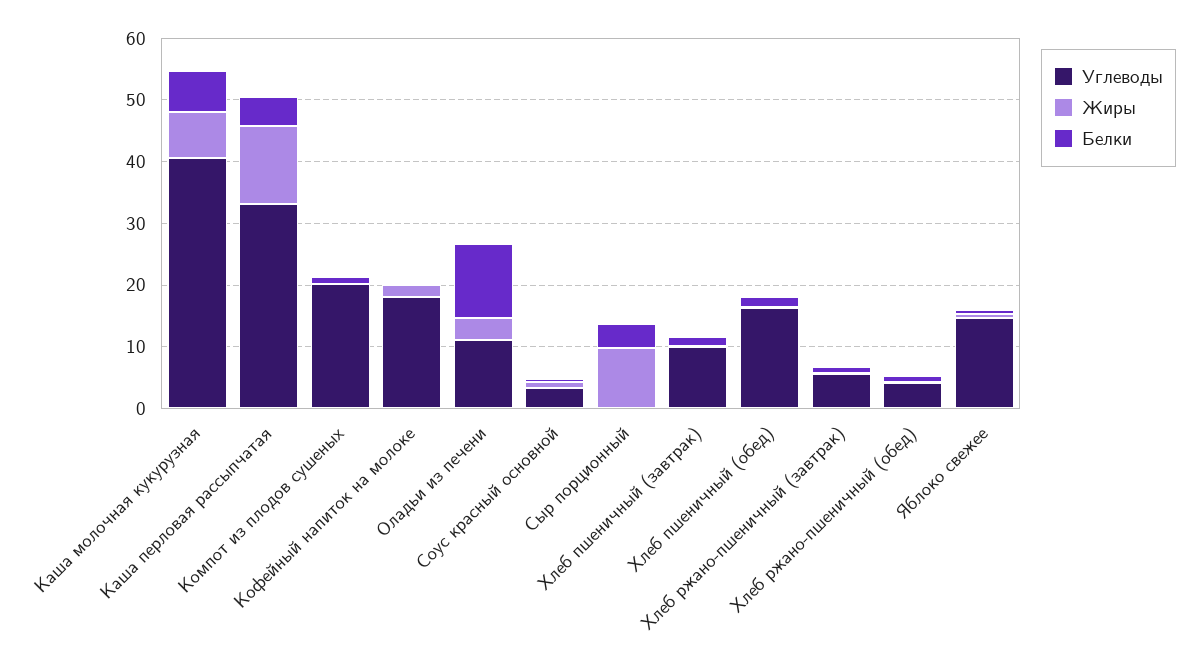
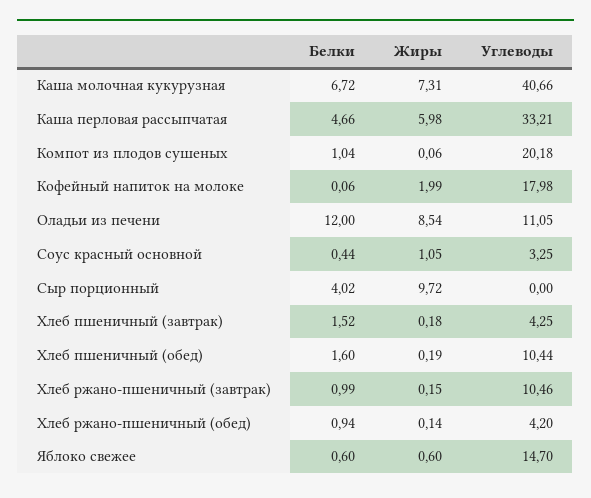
Жиры, Каша перловая рассыпчатая: 12 -> 5.98
Жиры, Оладьи из печени: 4 -> 8.54
Углеводы, Хлеб пшеничный (завтрак): 10 -> 4.25
Углеводы, Хлеб пшеничный (обед): 16 -> 10.44
Углеводы, Хлеб ржано-пшеничный (завтрак): 6 -> 10.46

